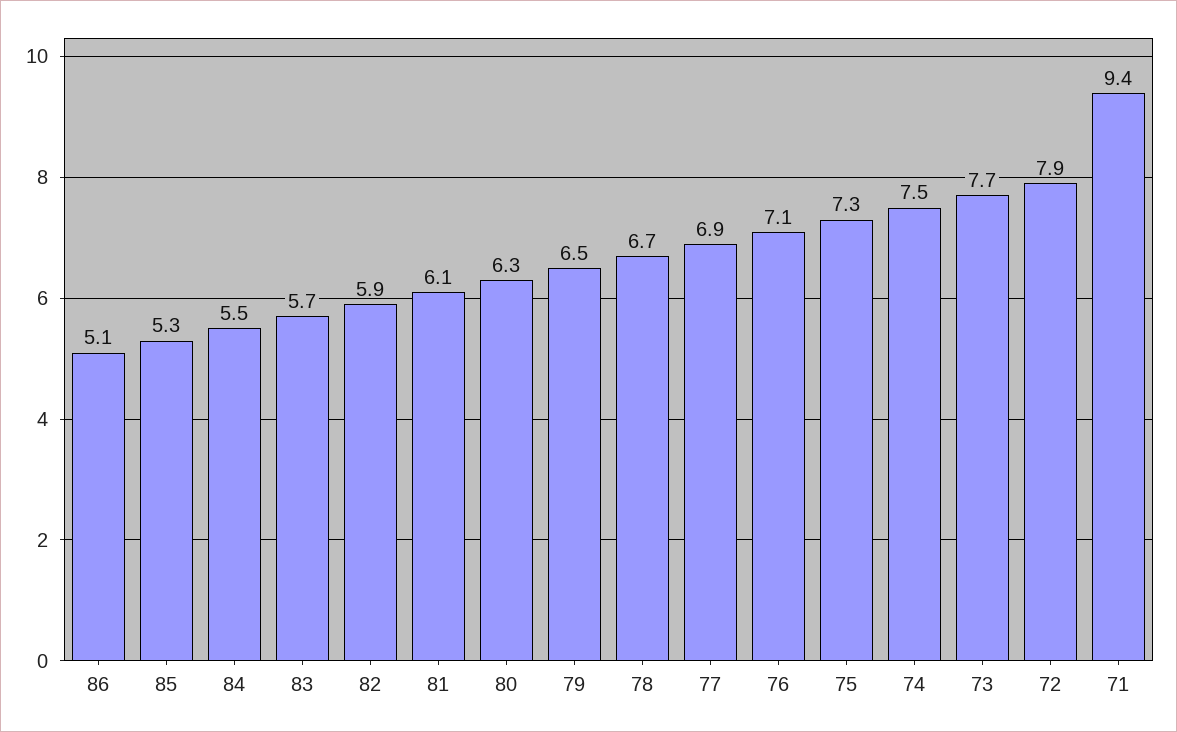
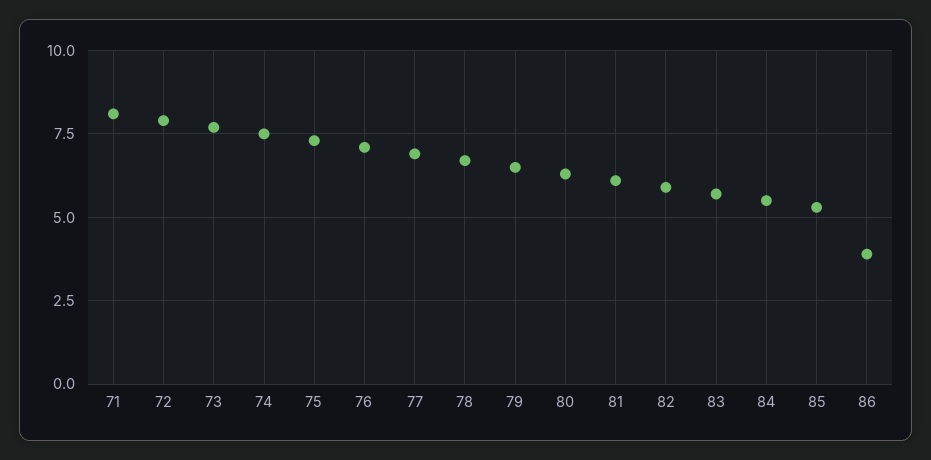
86: 5.1 -> 4
71: 9.4 -> 8

